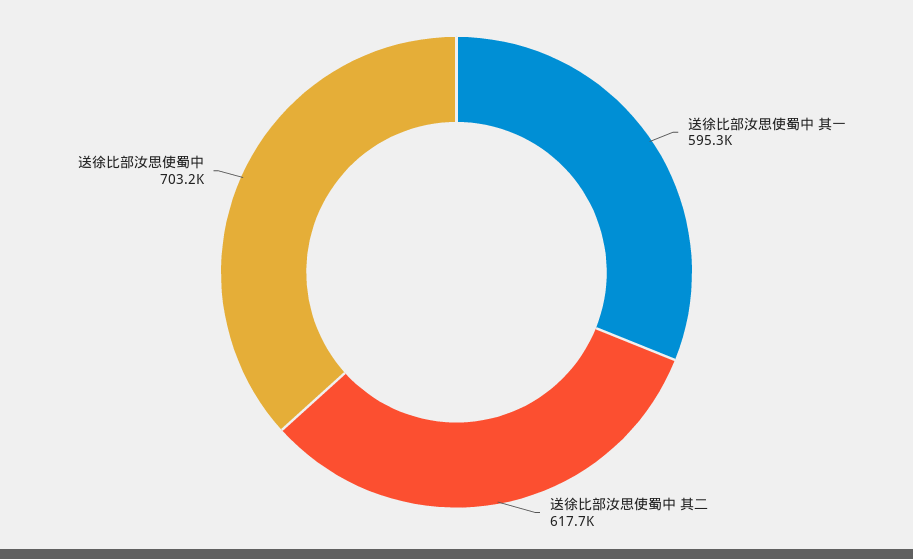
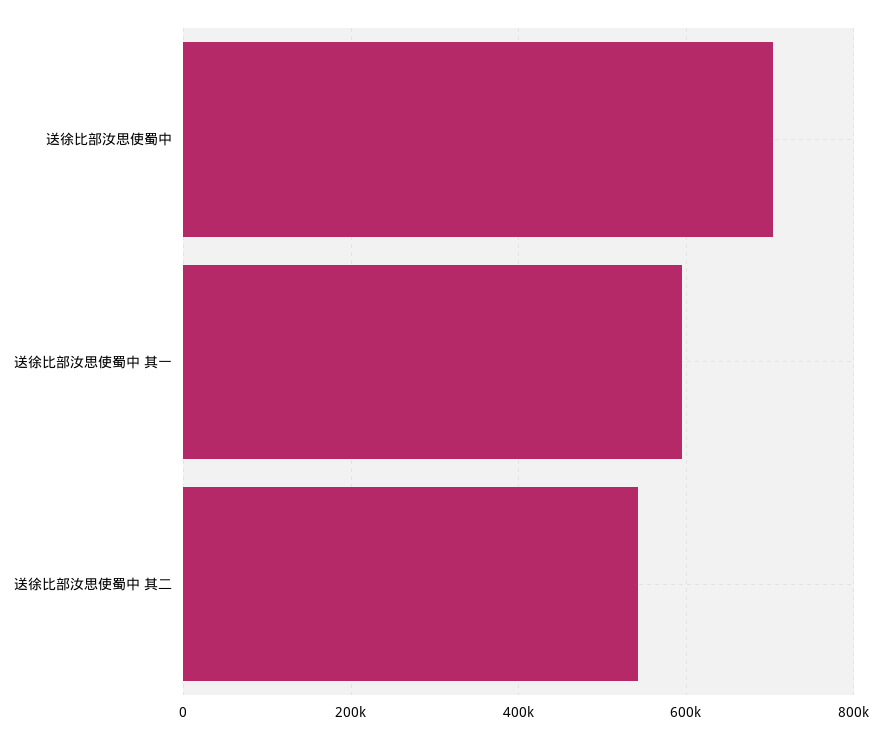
送徐比部汝思使蜀中 其二: 617700 -> 540000

